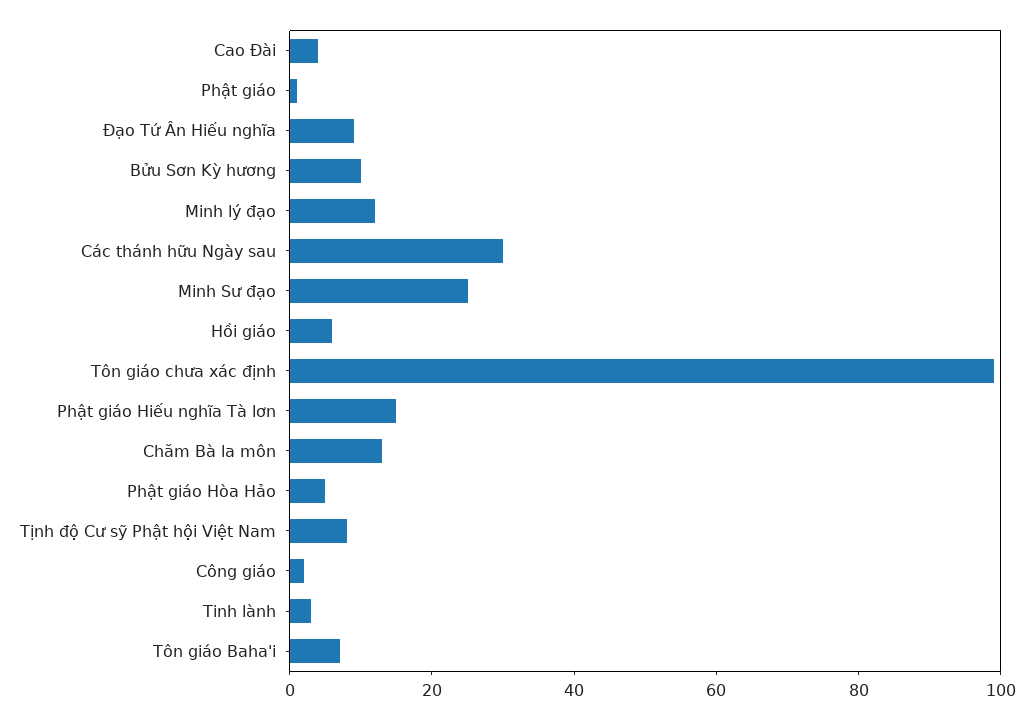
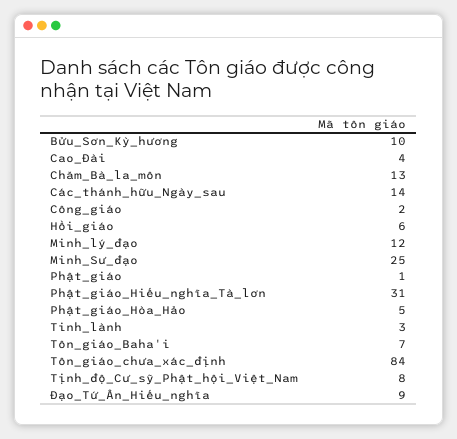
Các thánh hữu Ngày sau: 30 -> 14
Tôn giáo chưa xác định: 100 -> 84
Phật giáo Hiếu nghĩa Tà lơn: 15 -> 31

